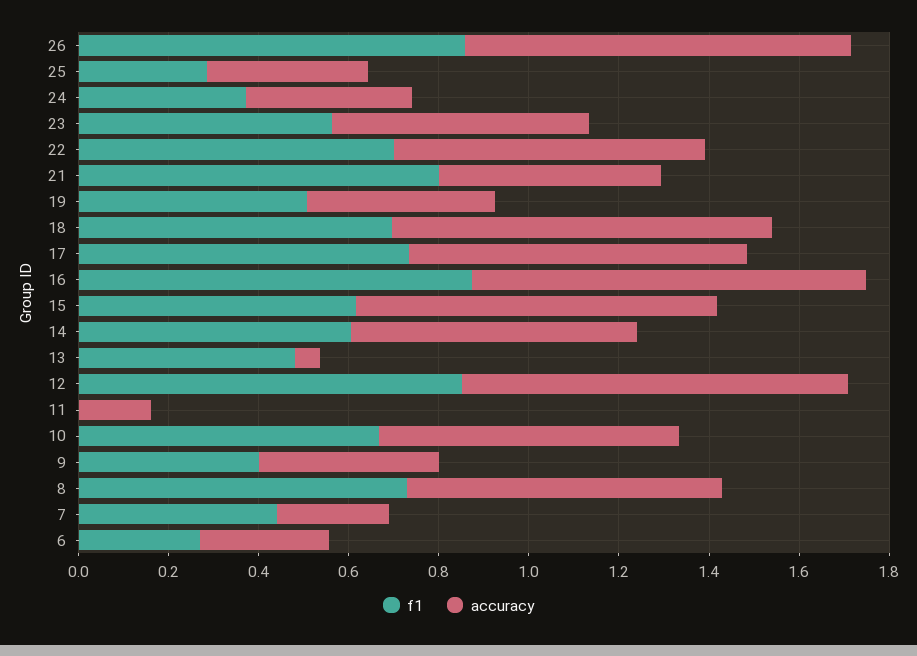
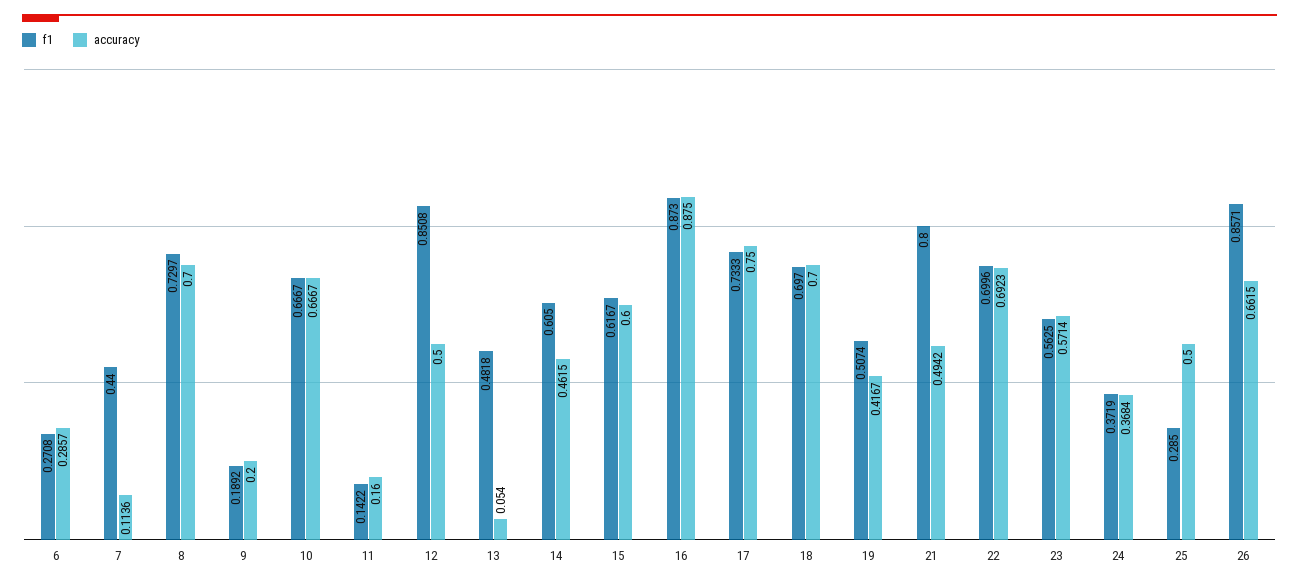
accuracy, 26: 0.85 -> 0.6615
accuracy, 25: 0.35 -> 0.5
accuracy, 18: 0.85 -> 0.7
accuracy, 15: 0.8 -> 0.6
accuracy, 14: 0.65 -> 0.4615
accuracy, 12: 0.85 -> 0.5
f1, 11: 0 -> 0.1422
f1, 9: 0.4 -> 0.1892
accuracy, 9: 0.4 -> 0.2
accuracy, 7: 0.25 -> 0.1136

